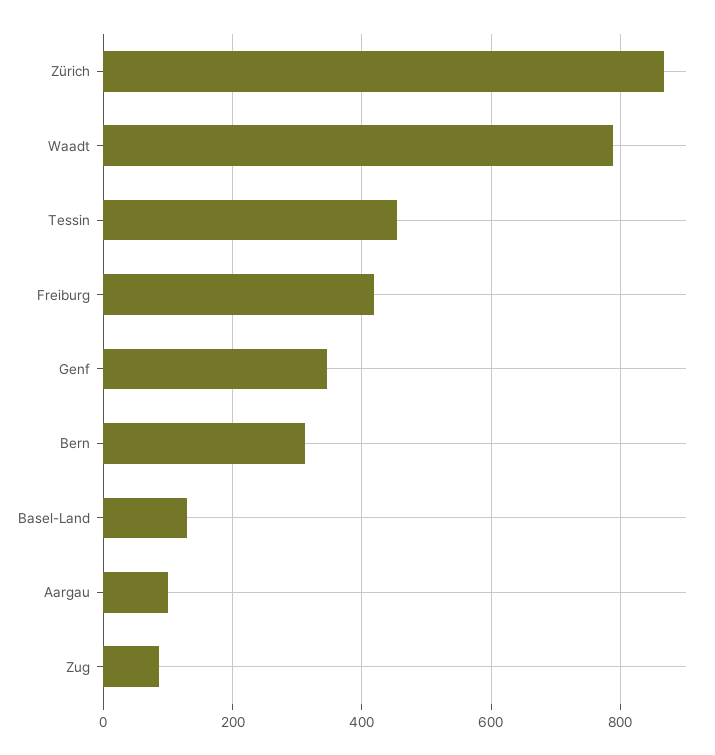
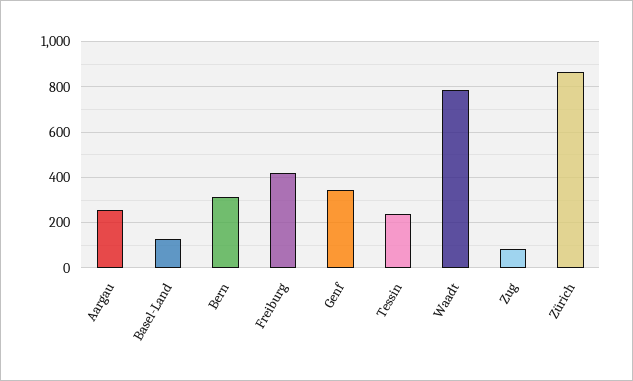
Tessin: 460 -> 250
Aargau: 100 -> 250

